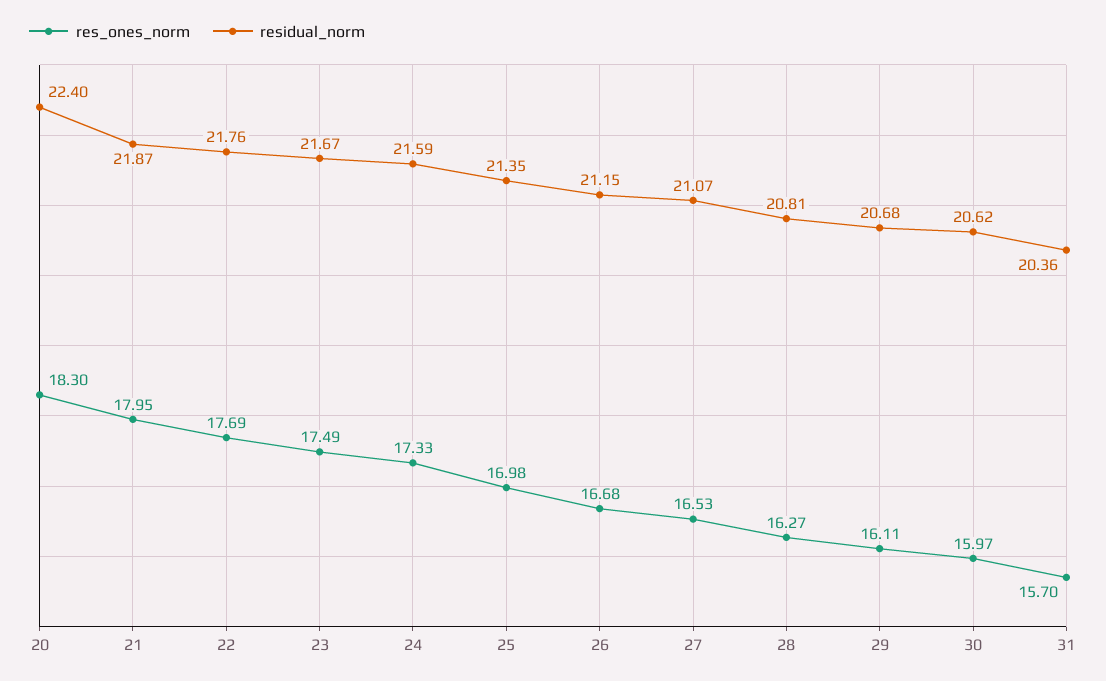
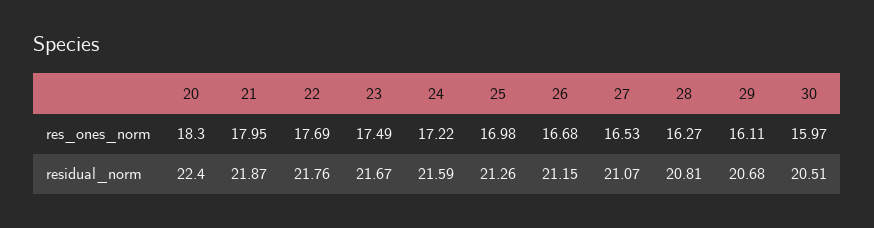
res_ones_norm, 24: 17.33 -> 17.22
residual_norm, 25: 21.35 -> 21.26
residual_norm, 30: 20.62 -> 20.51
res_ones_norm, 31: 15.7 -> none
residual_norm, 31: 20.36 -> none

